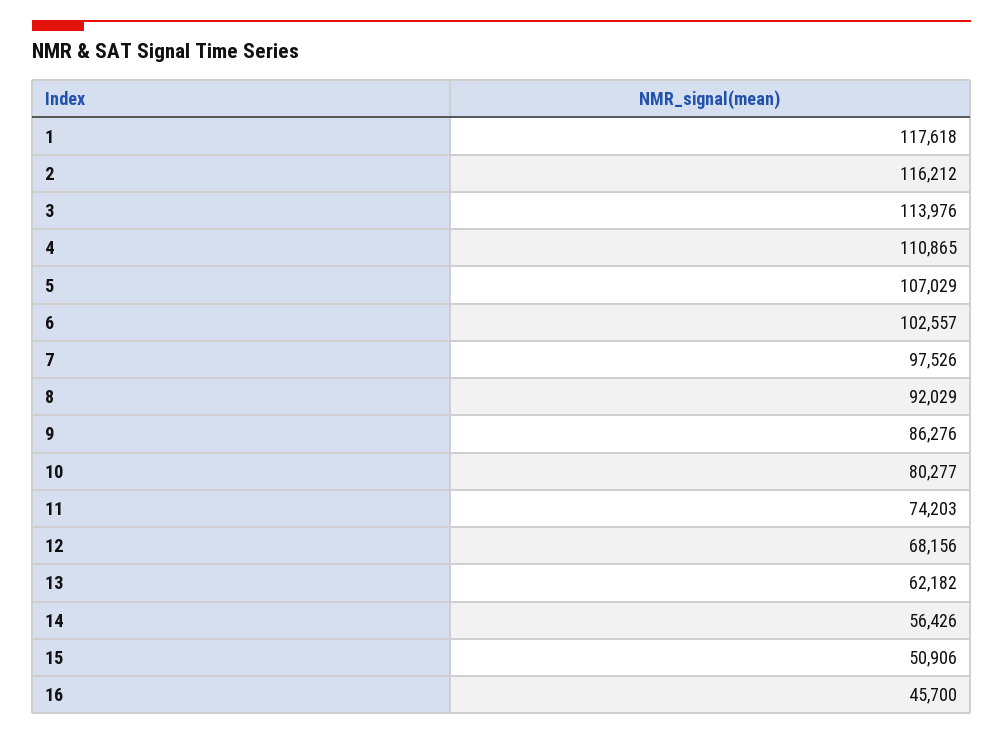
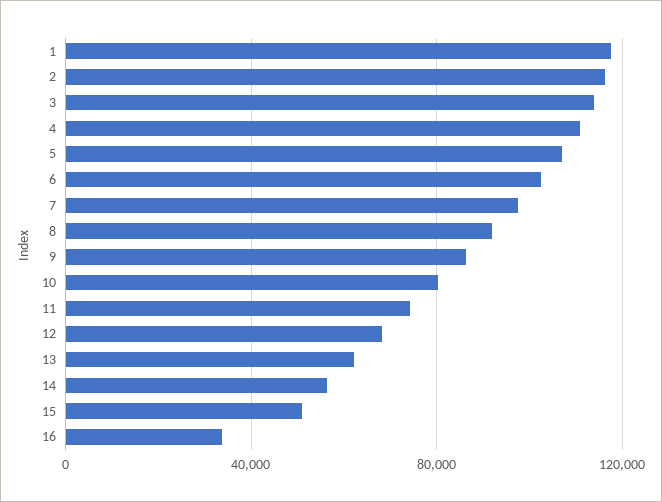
16: 45700 -> 35000

